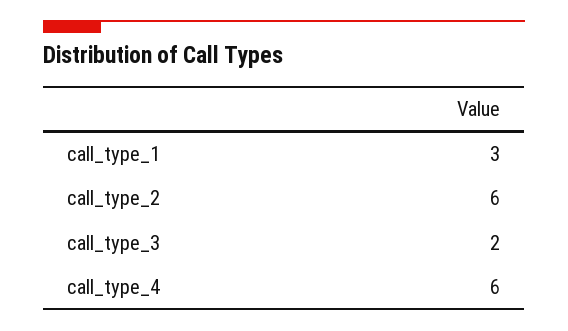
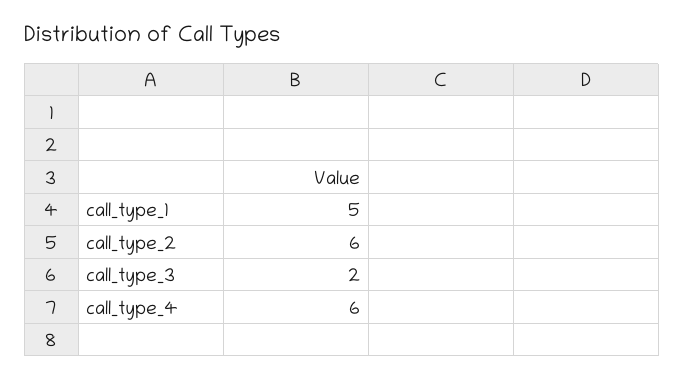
call_type_1: 3 -> 5

